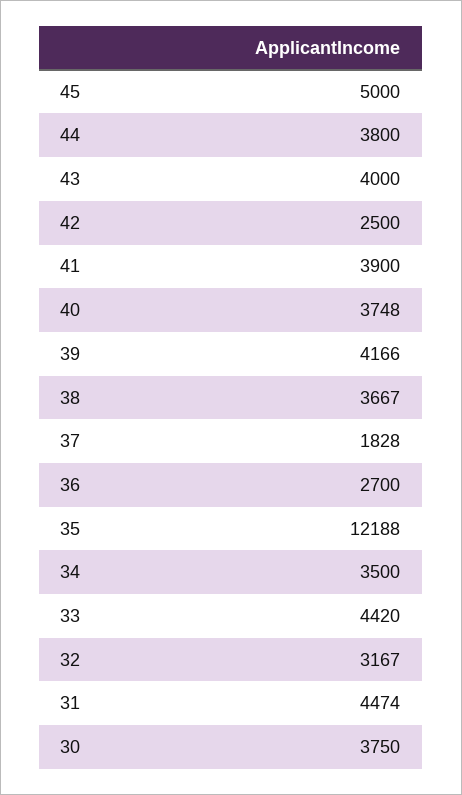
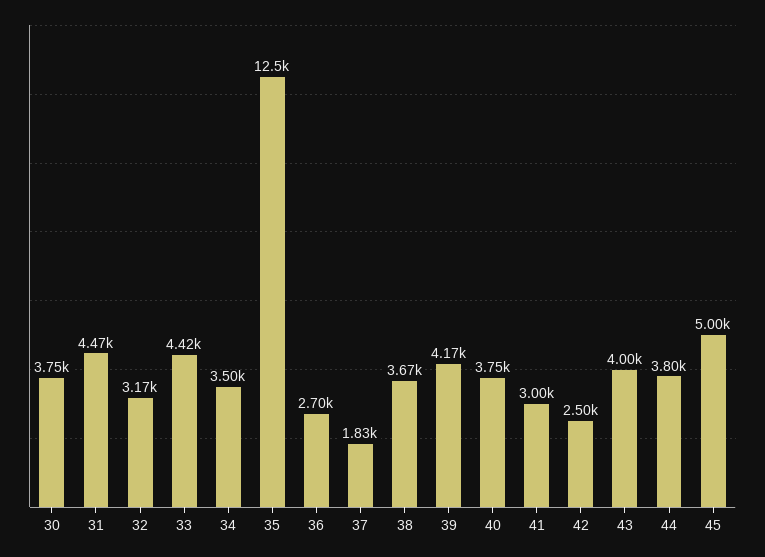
41: 3900 -> 3000
35: 12188 -> 12500

